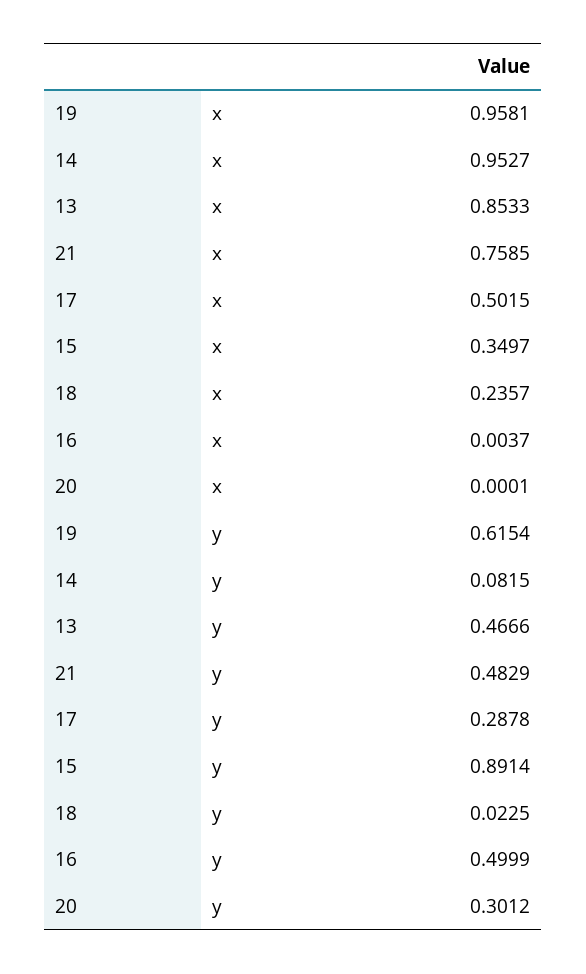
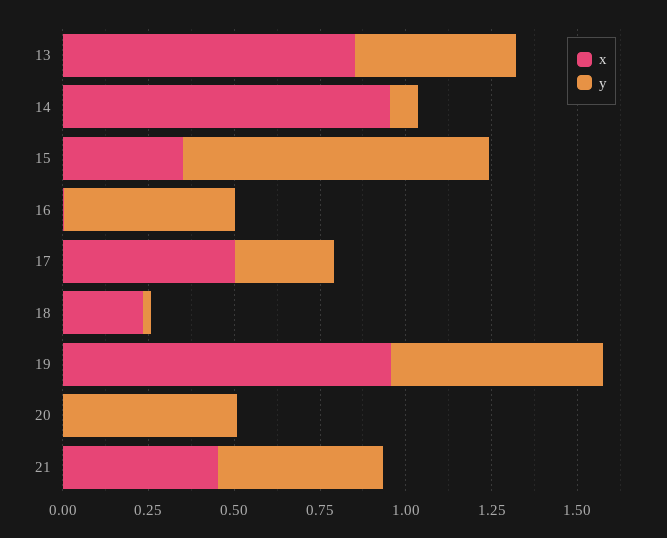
x, 21: 0.7585 -> 0.45
y, 20: 0.3012 -> 0.5

